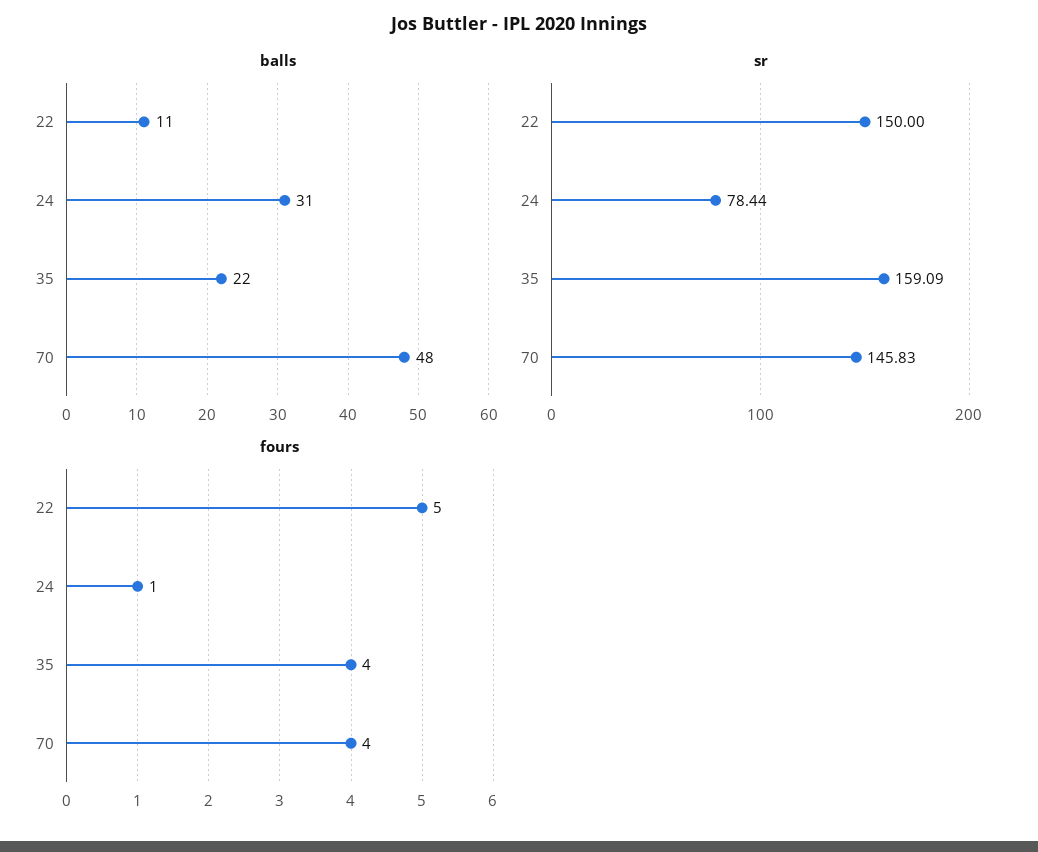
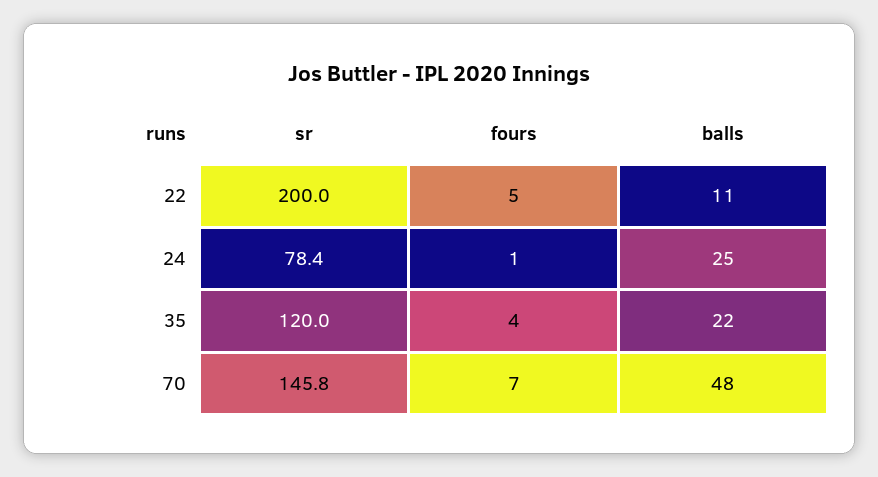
balls, 24: 31 -> 25
sr, 22: 150 -> 200
sr, 35: 159.09 -> 120
fours, 70: 4 -> 7

